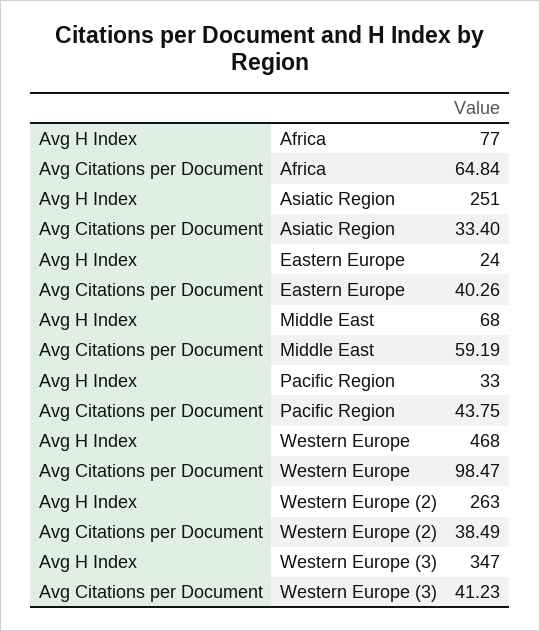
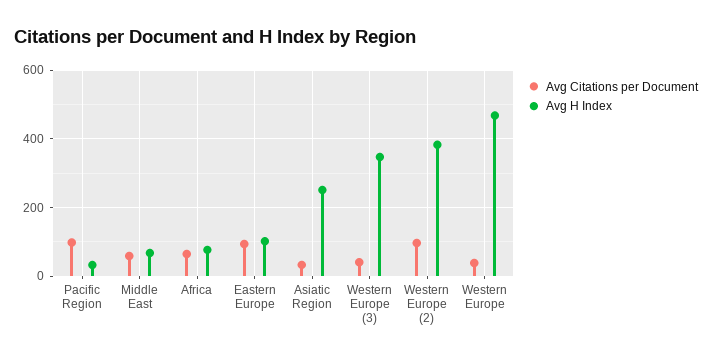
Avg H Index, Eastern Europe: 24 -> 100
Avg Citations per Document, Eastern Europe: 40.26 -> 100
Avg Citations per Document, Pacific Region: 43.75 -> 100
Avg Citations per Document, Western Europe: 98.47 -> 40
Avg H Index, Western Europe (2): 263 -> 380
Avg Citations per Document, Western Europe (2): 38.49 -> 100

